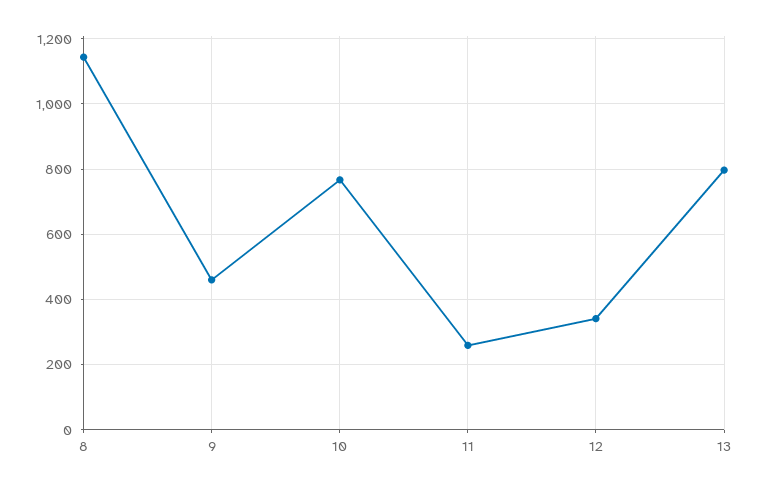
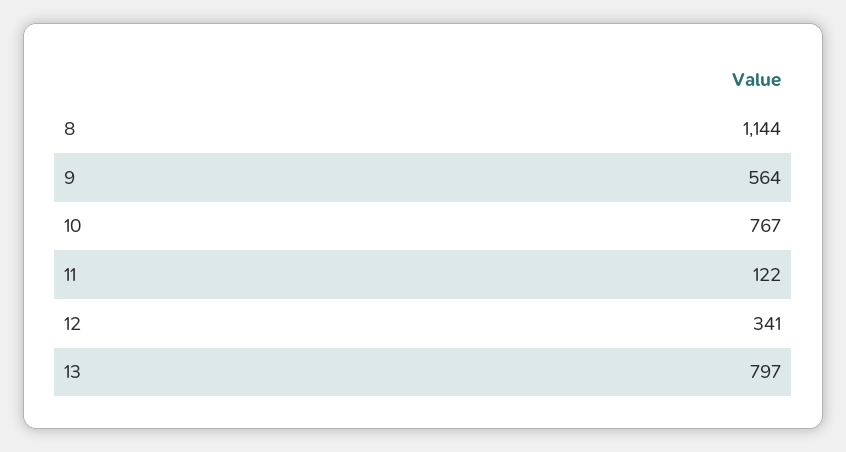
9: 460 -> 564
11: 260 -> 122

